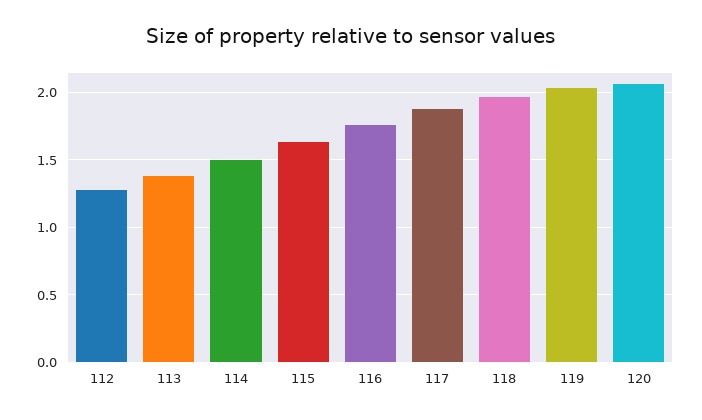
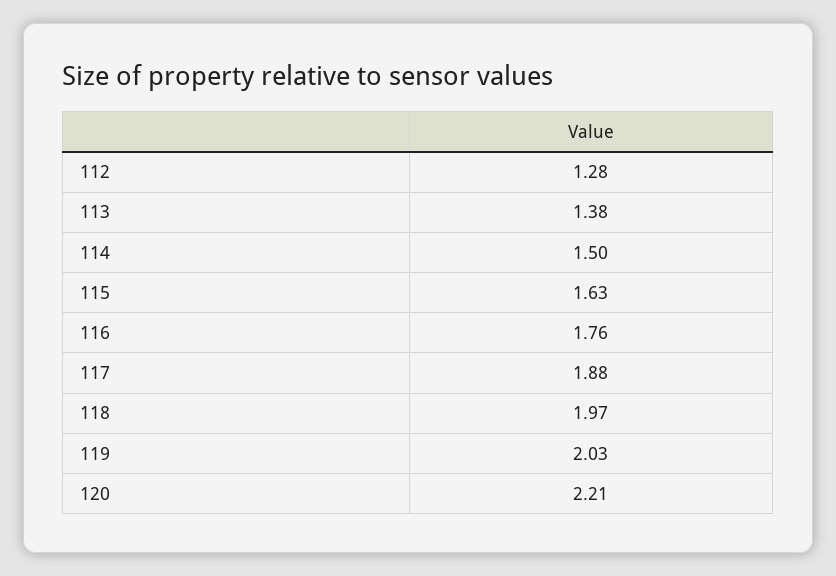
120: 2.05 -> 2.21

